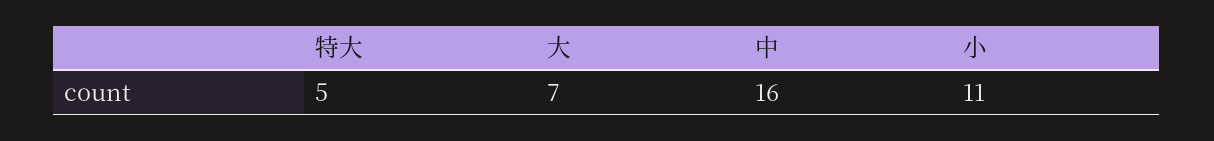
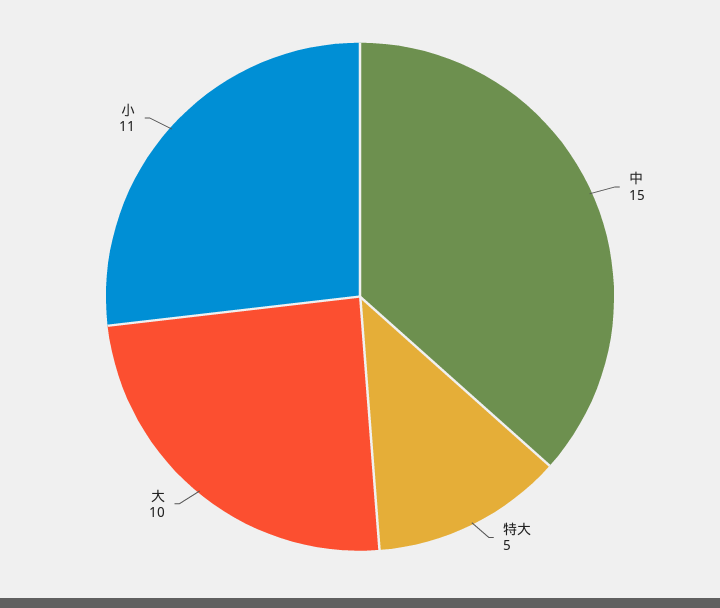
大: 7 -> 10
中: 16 -> 15

